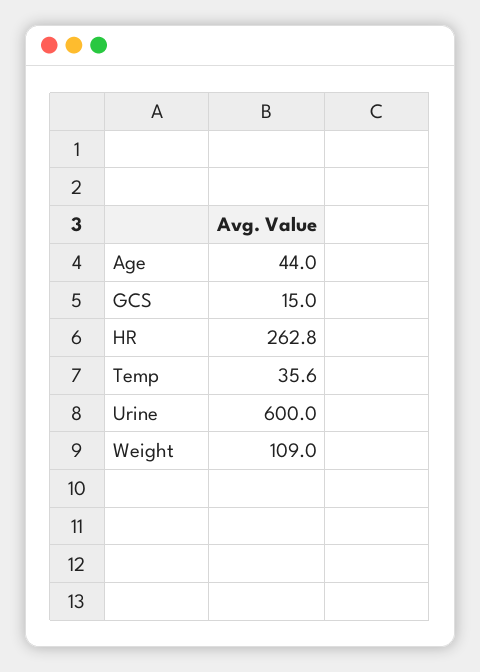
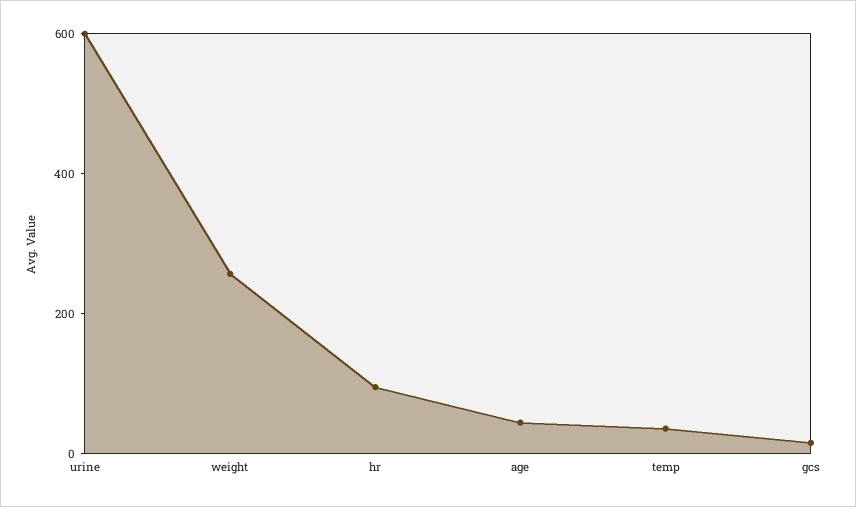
HR: 262.8 -> 100
Weight: 109 -> 250

